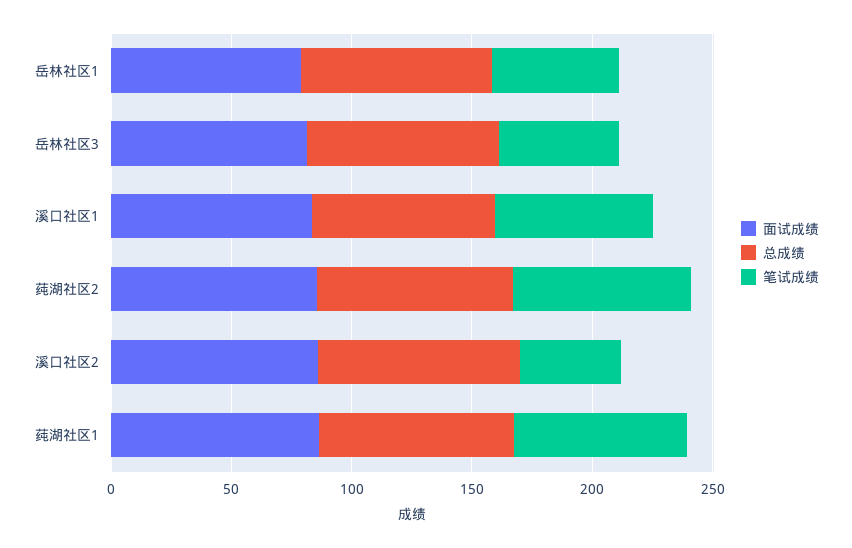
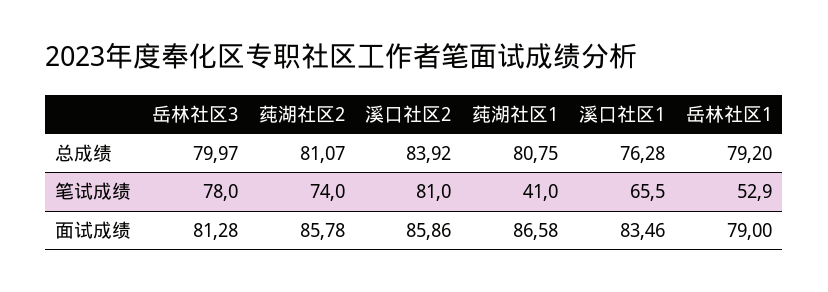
笔试成绩, 岳林社区3: 50 -> 78
笔试成绩, 溪口社区2: 40 -> 81
笔试成绩, 莼湖社区1: 70 -> 41

